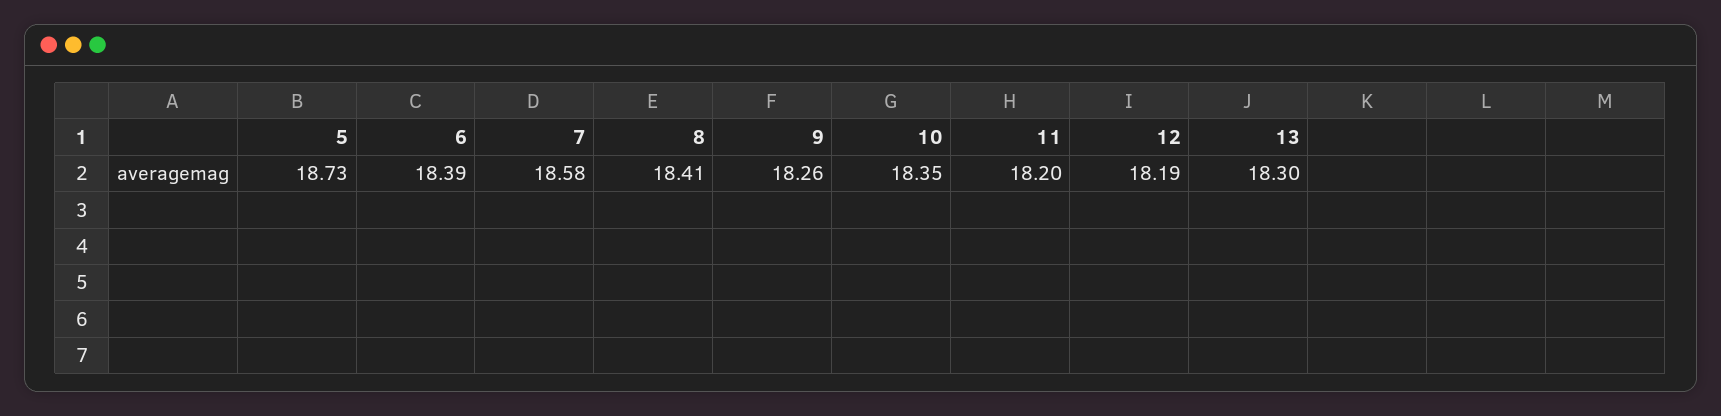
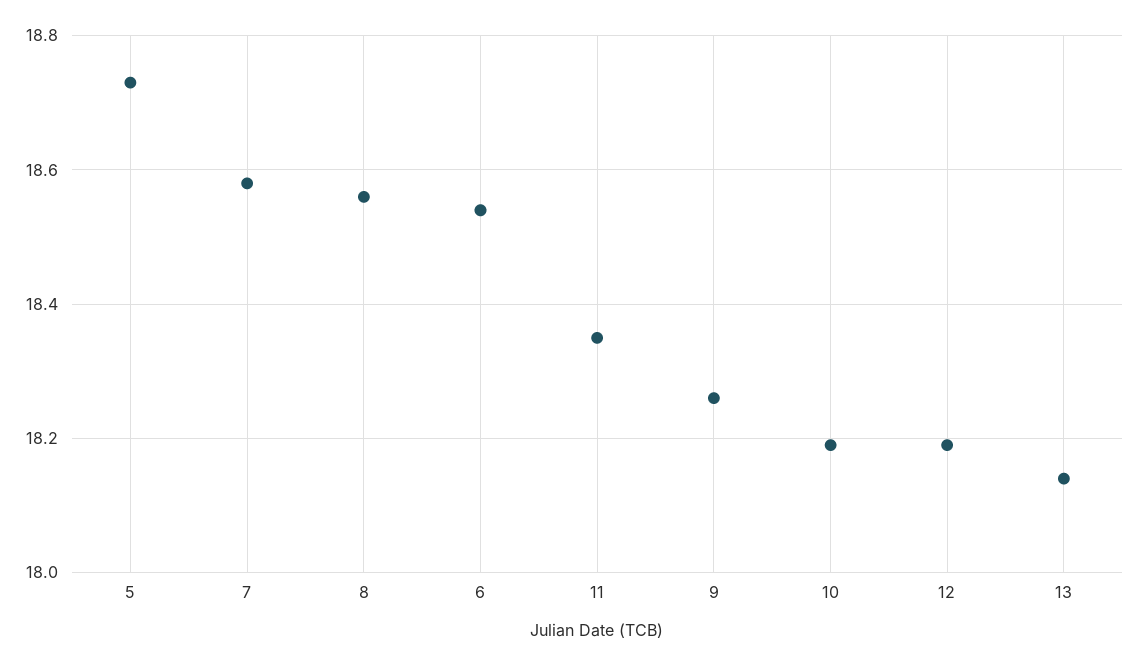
6: 18.39 -> 18.55
8: 18.41 -> 18.55
10: 18.35 -> 18.2
11: 18.2 -> 18.35
13: 18.3 -> 18.15

